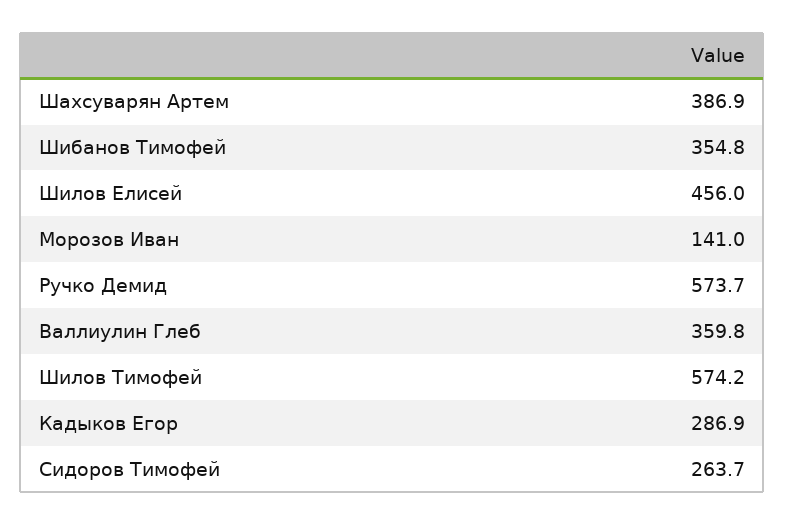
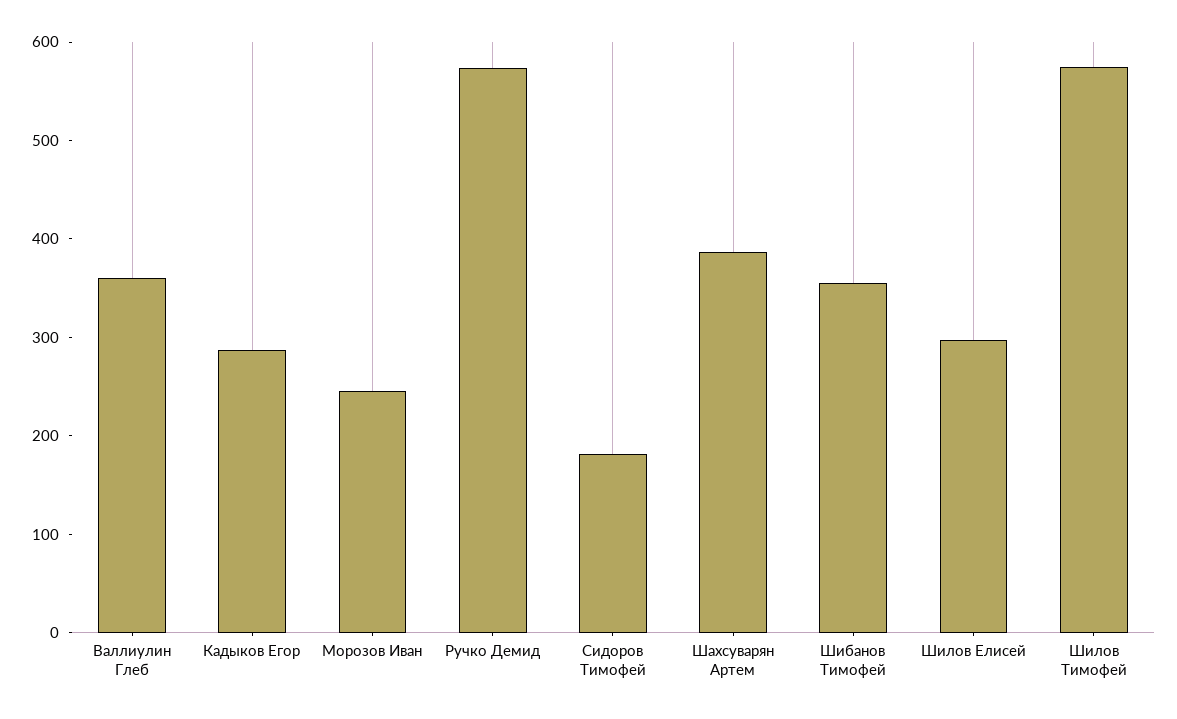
Шилов Елисей: 456 -> 300
Морозов Иван: 141 -> 240
Сидоров Тимофей: 263.7 -> 180

